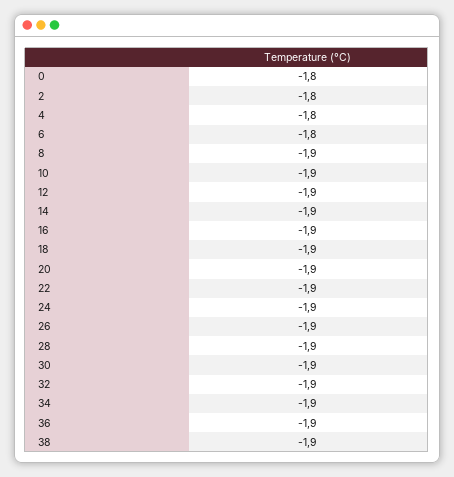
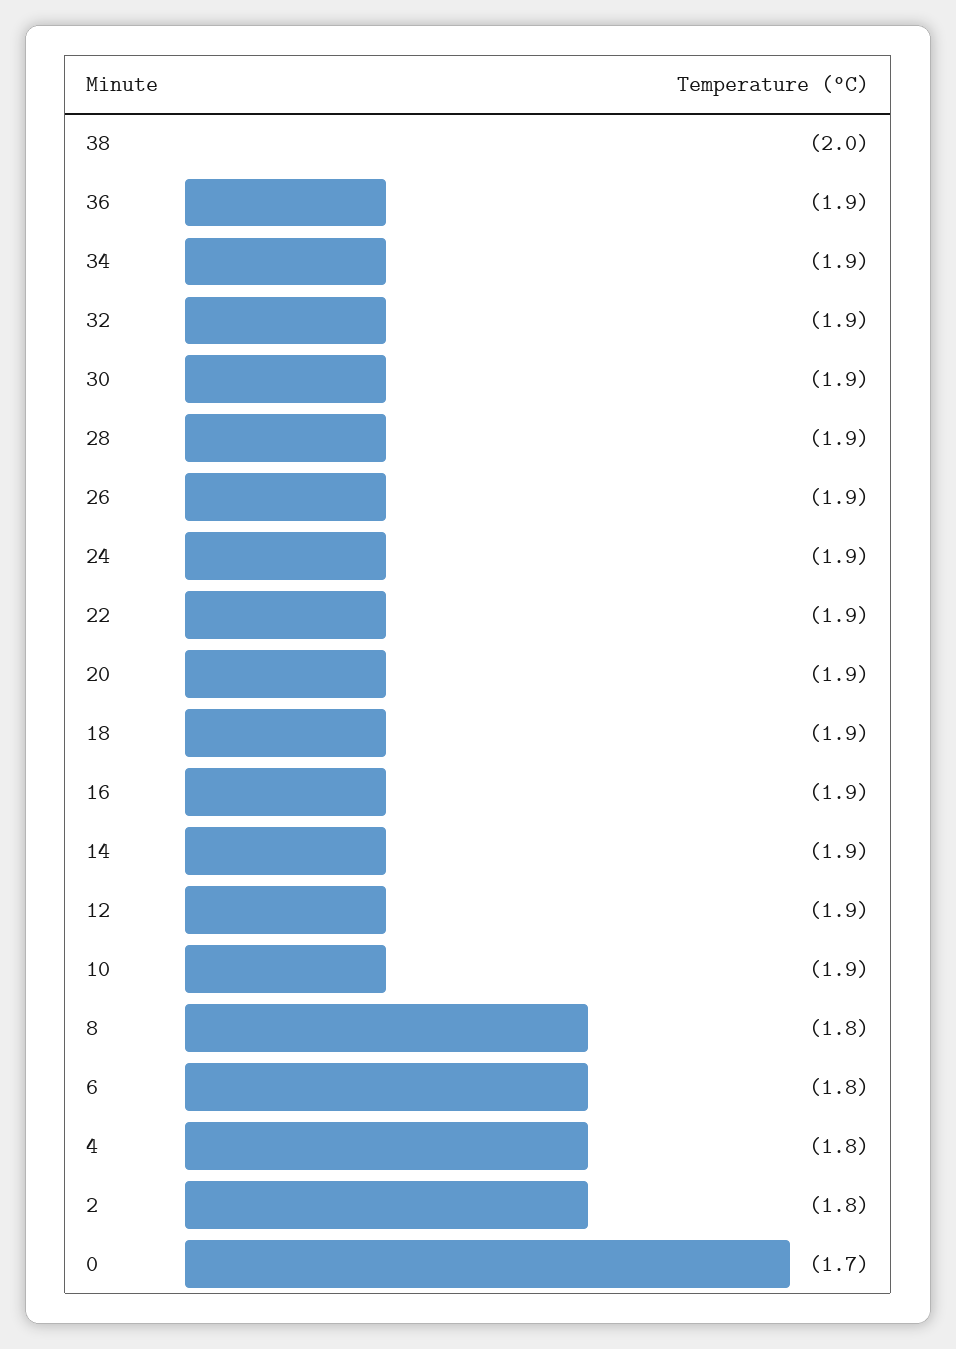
0: -1.8 -> -1.7
8: -1.9 -> -1.8
38: -1.9 -> -2

